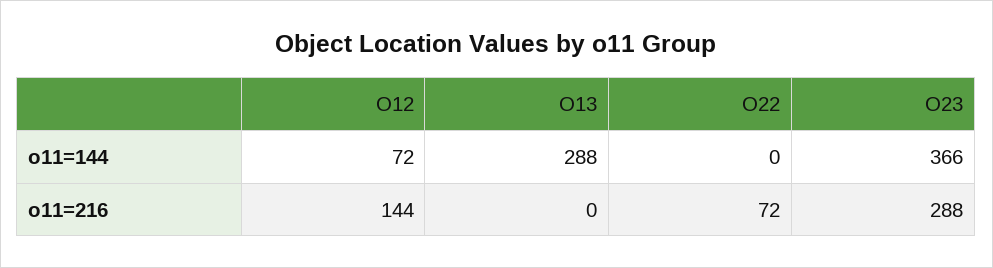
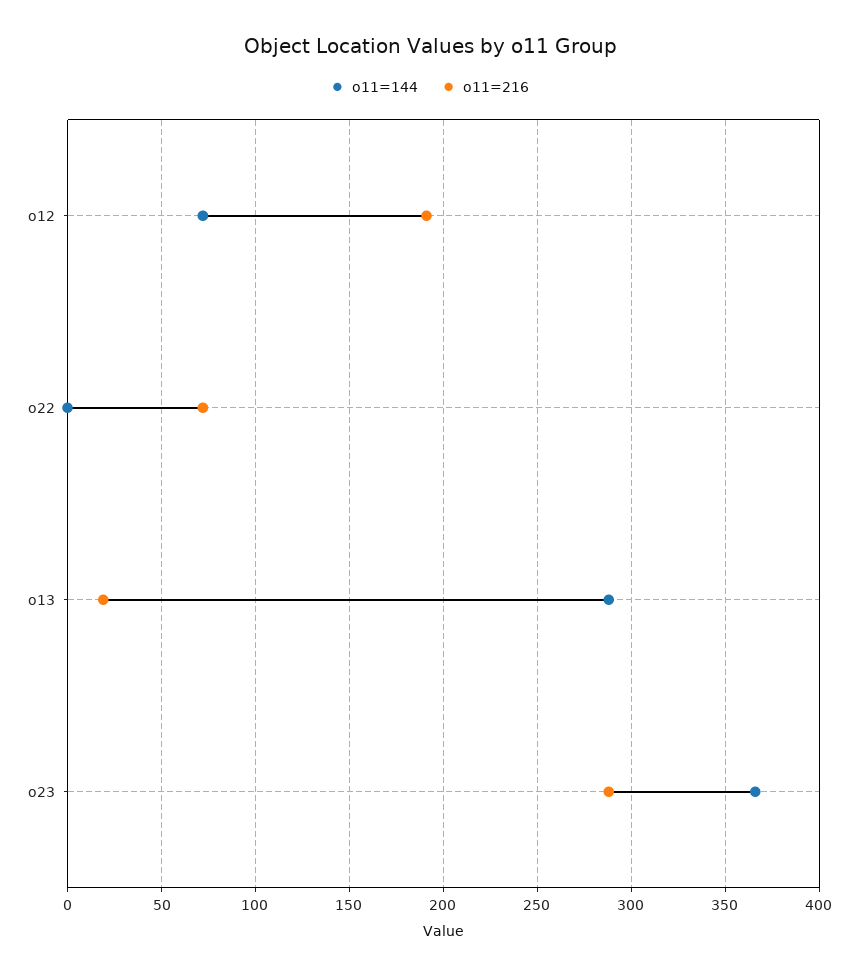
o11=216, O12: 144 -> 190
o11=216, O13: 0 -> 20

